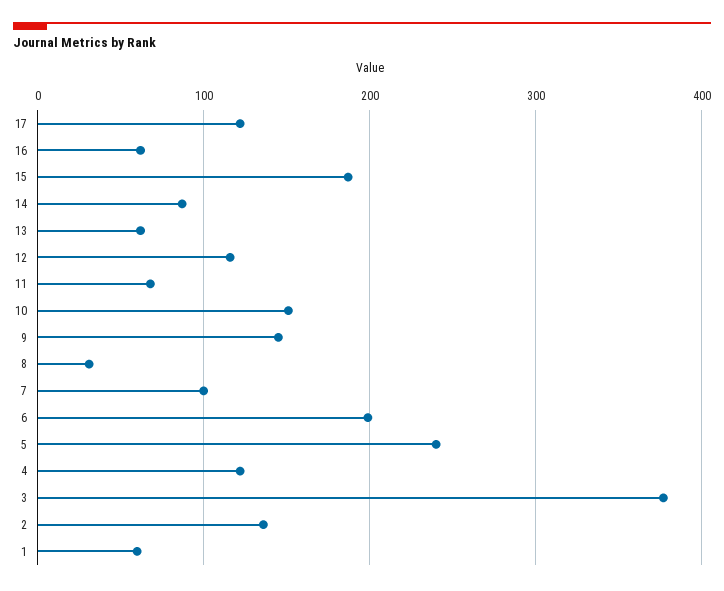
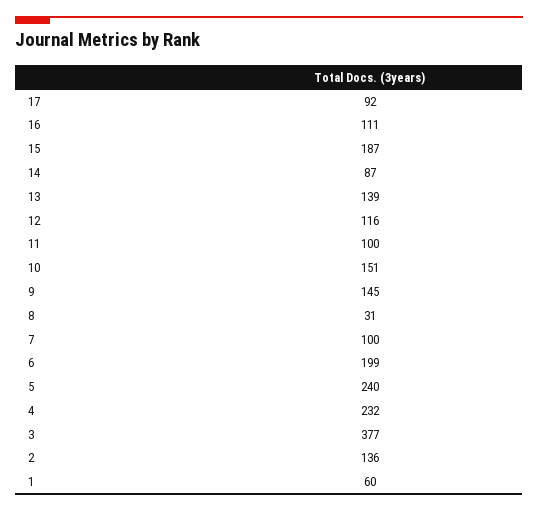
17: 120 -> 92
16: 60 -> 111
13: 60 -> 139
11: 70 -> 100
4: 120 -> 232

